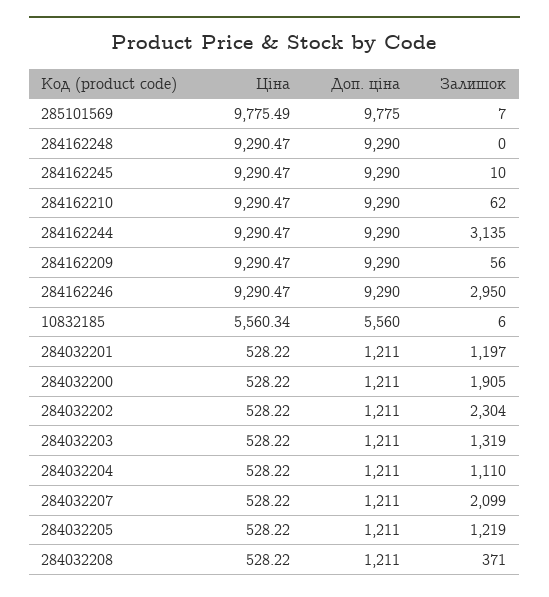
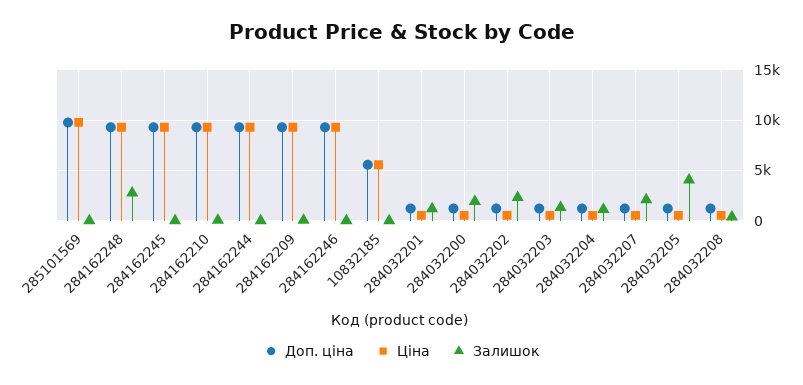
Залишок, 284162248: 0 -> 3000
Залишок, 284162244: 3135 -> 0
Залишок, 284162246: 2950 -> 0
Залишок, 284032205: 1219 -> 4000

